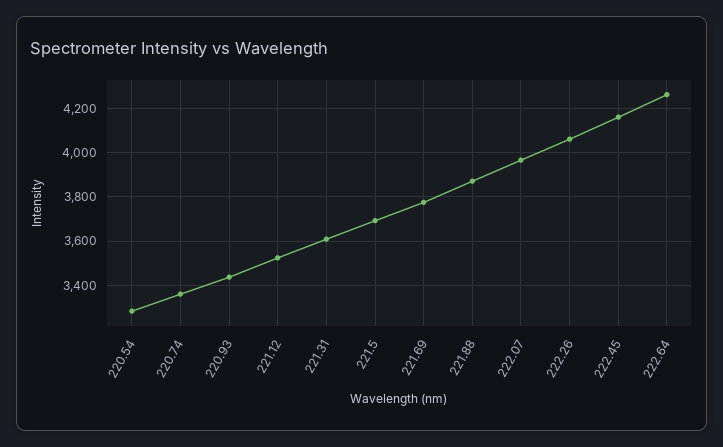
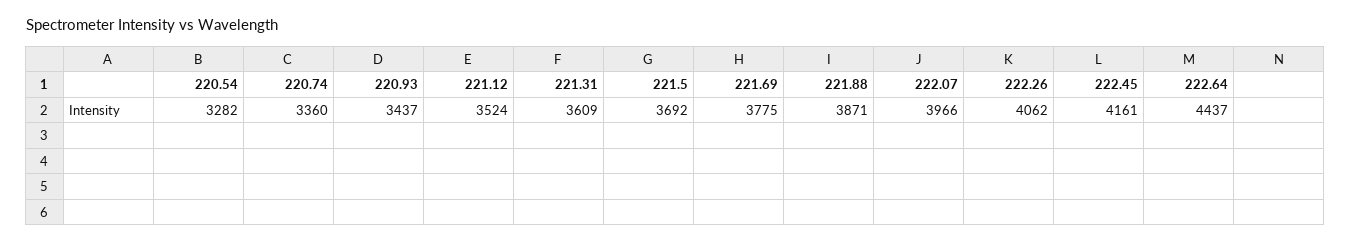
222.64: 4250 -> 4437

